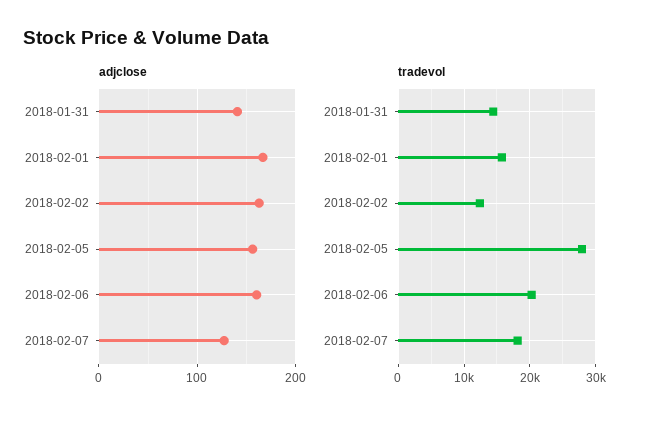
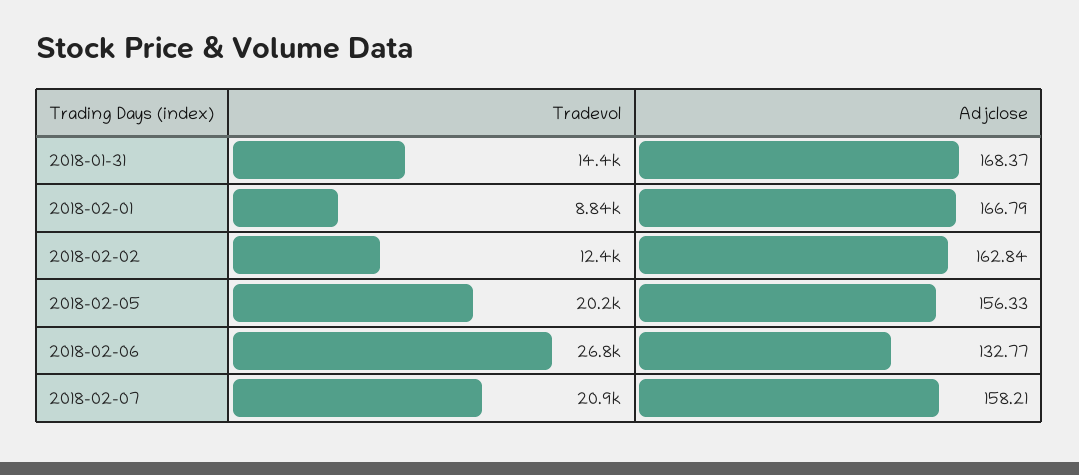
adjclose, 2018-01-31: 140 -> 168.37
adjclose, 2018-02-06: 160 -> 132.77
adjclose, 2018-02-07: 130 -> 158.21
tradevol, 2018-02-01: 16000 -> 8840
tradevol, 2018-02-05: 28000 -> 20200
tradevol, 2018-02-06: 20000 -> 26800
tradevol, 2018-02-07: 18000 -> 20900

